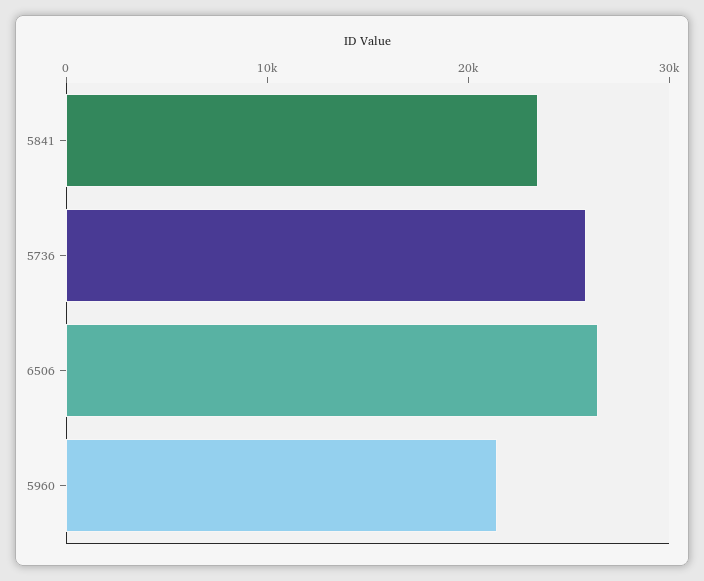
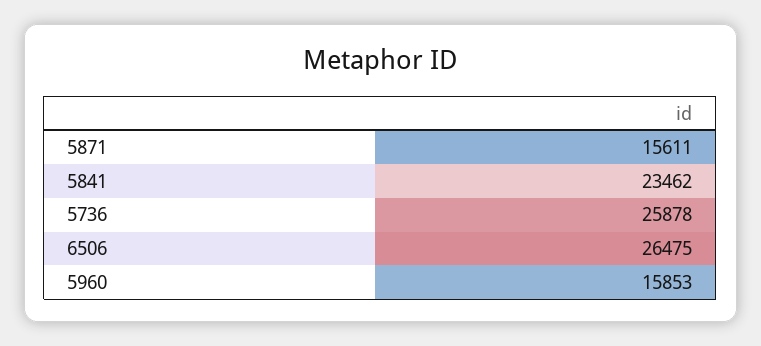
5960: 22000 -> 15853
5871: none -> 15611

